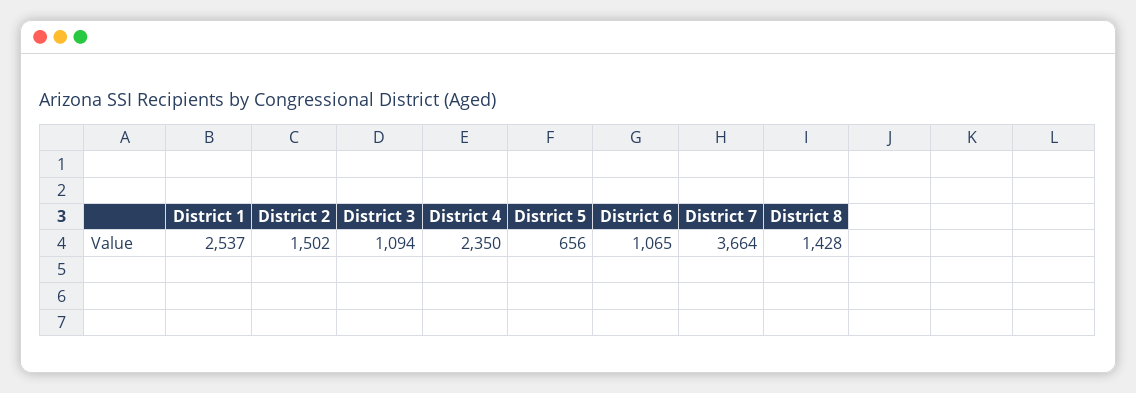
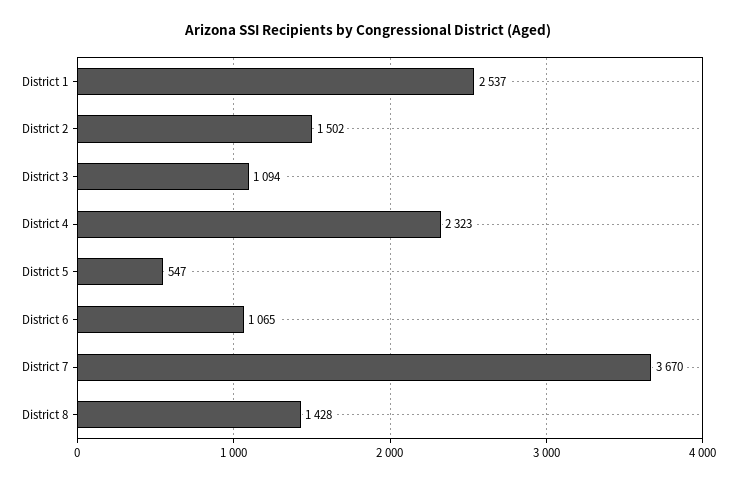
District 4: 2350 -> 2323
District 5: 656 -> 547
District 7: 3664 -> 3670

